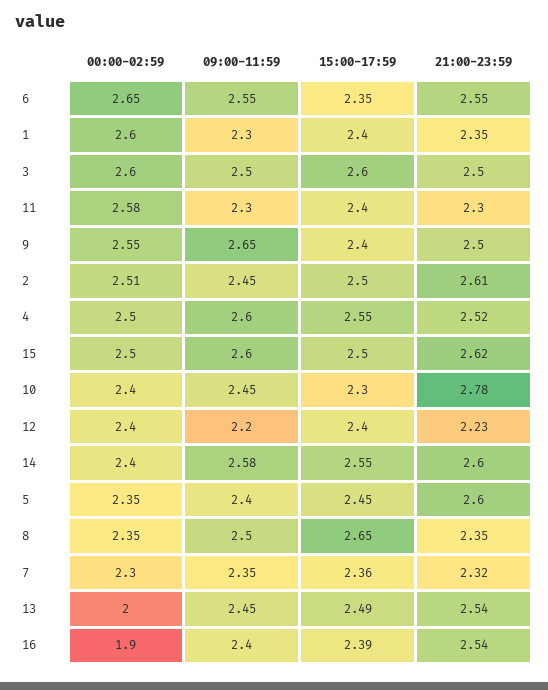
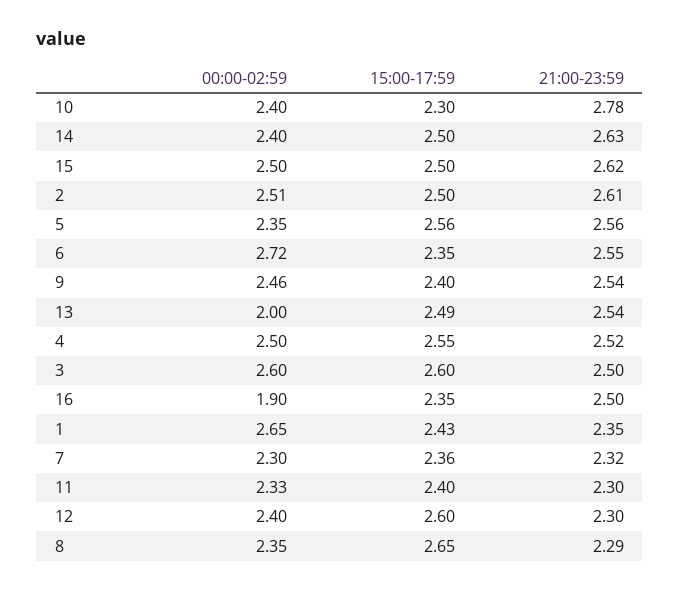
00:00-02:59, 6: 2.65 -> 2.72
09:00-11:59, 6: 2.55 -> none
00:00-02:59, 1: 2.6 -> 2.65
09:00-11:59, 1: 2.3 -> none
15:00-17:59, 1: 2.4 -> 2.43
09:00-11:59, 3: 2.5 -> none
00:00-02:59, 11: 2.58 -> 2.33
09:00-11:59, 11: 2.3 -> none
00:00-02:59, 9: 2.55 -> 2.46
09:00-11:59, 9: 2.65 -> none
21:00-23:59, 9: 2.5 -> 2.54
09:00-11:59, 2: 2.45 -> none
09:00-11:59, 4: 2.6 -> none
09:00-11:59, 15: 2.6 -> none
09:00-11:59, 10: 2.45 -> none
09:00-11:59, 12: 2.2 -> none
15:00-17:59, 12: 2.4 -> 2.6
21:00-23:59, 12: 2.23 -> 2.3
09:00-11:59, 14: 2.58 -> none
15:00-17:59, 14: 2.55 -> 2.5
21:00-23:59, 14: 2.6 -> 2.63
09:00-11:59, 5: 2.4 -> none
15:00-17:59, 5: 2.45 -> 2.56
21:00-23:59, 5: 2.6 -> 2.56
09:00-11:59, 8: 2.5 -> none
21:00-23:59, 8: 2.35 -> 2.29
09:00-11:59, 7: 2.35 -> none
09:00-11:59, 13: 2.45 -> none
09:00-11:59, 16: 2.4 -> none
15:00-17:59, 16: 2.39 -> 2.35
21:00-23:59, 16: 2.54 -> 2.5

